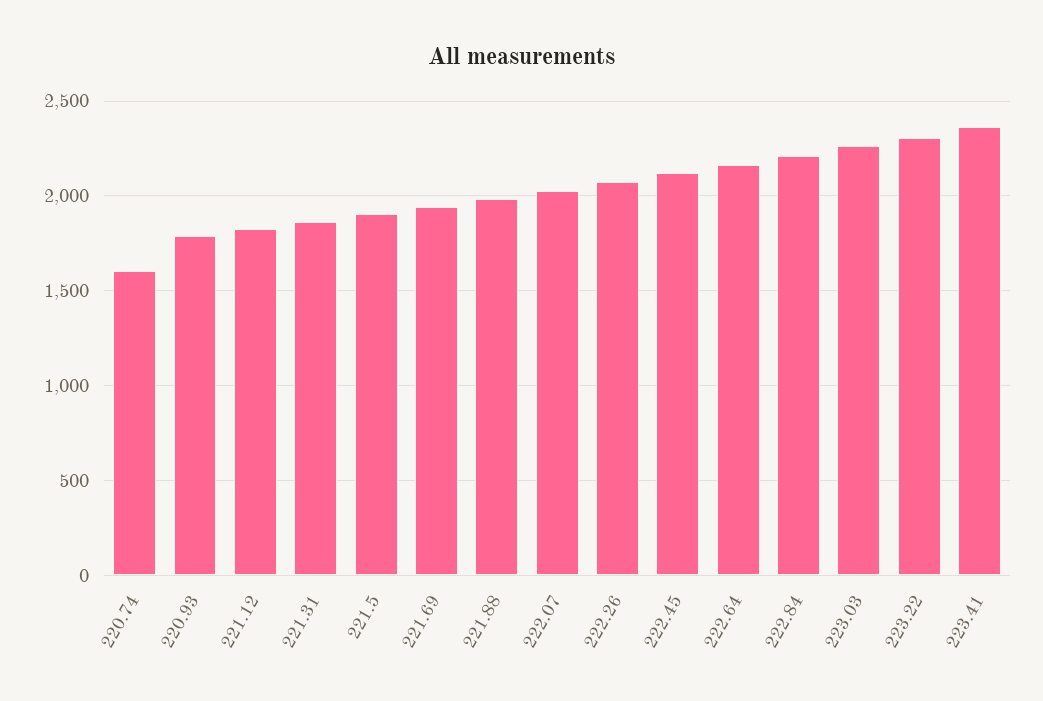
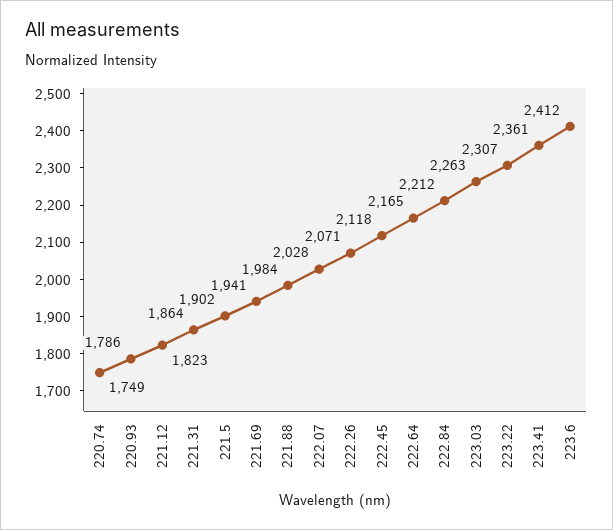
220.74: 1600 -> 1749
223.6: none -> 2412

